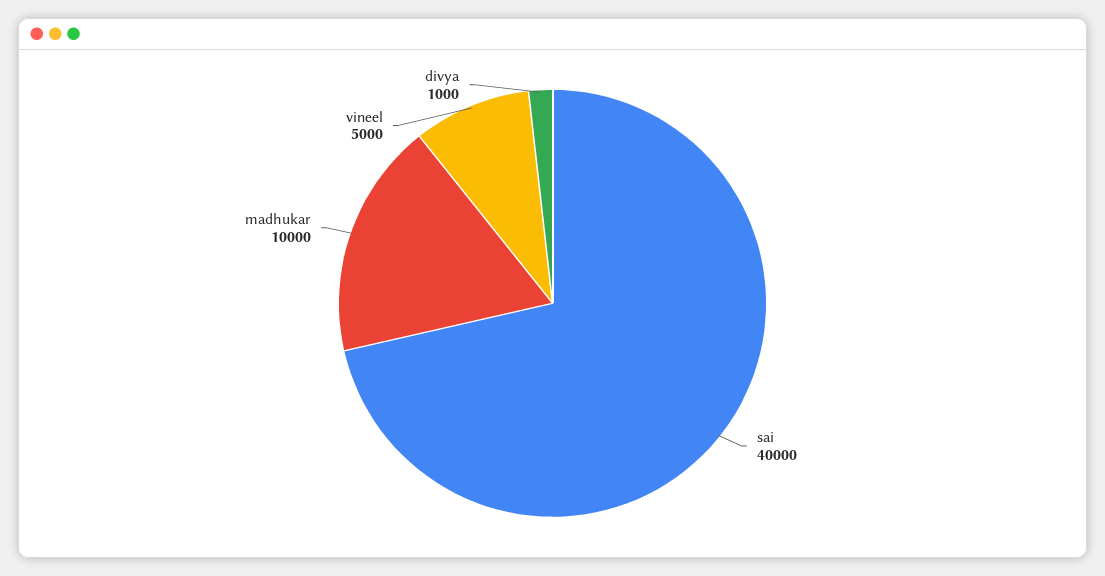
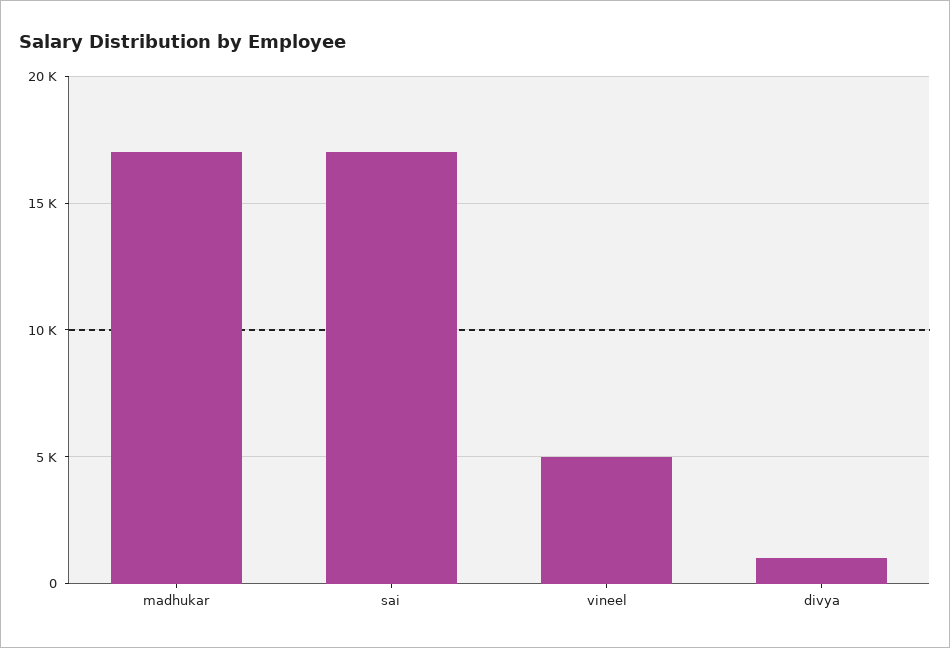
sai: 40000 -> 17000
madhukar: 10000 -> 17000

